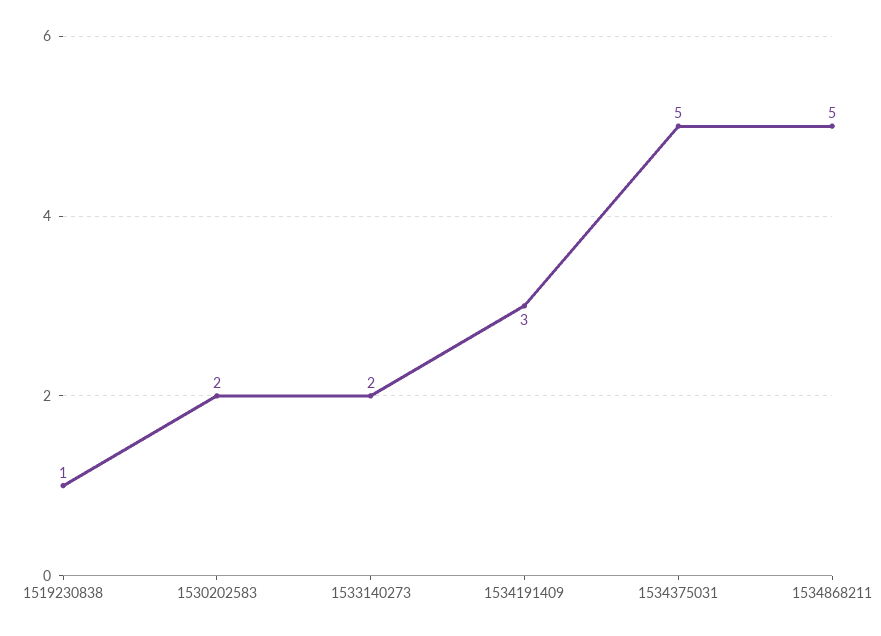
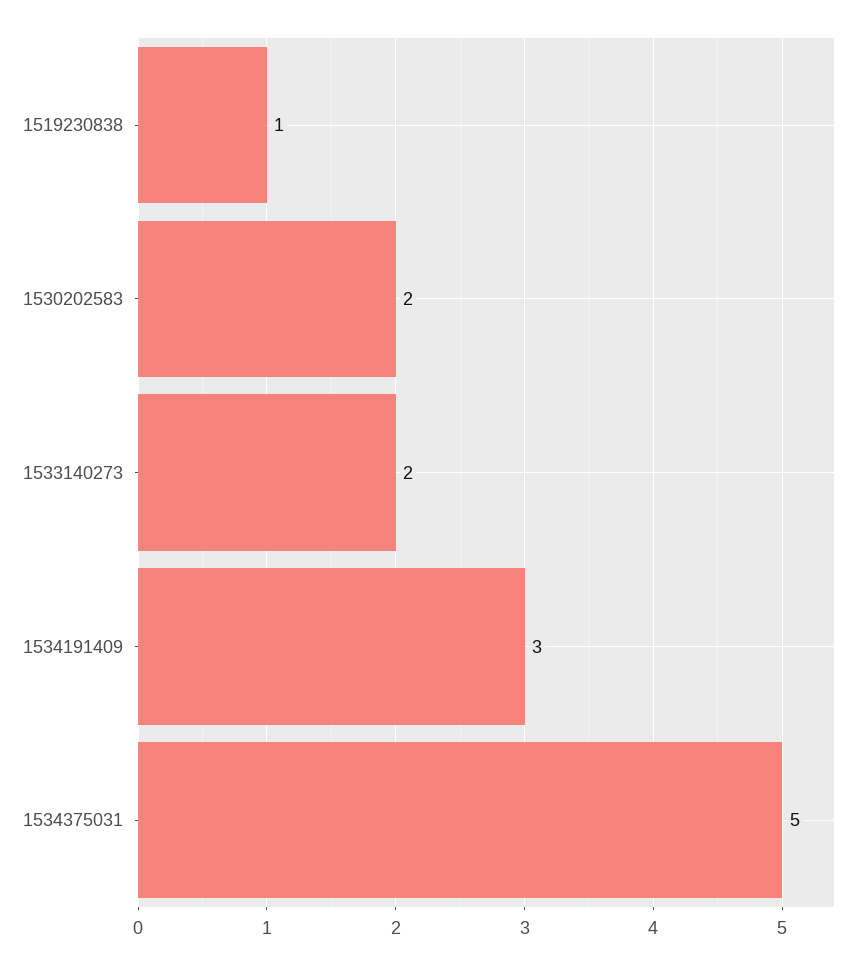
1534868211: 5 -> none

